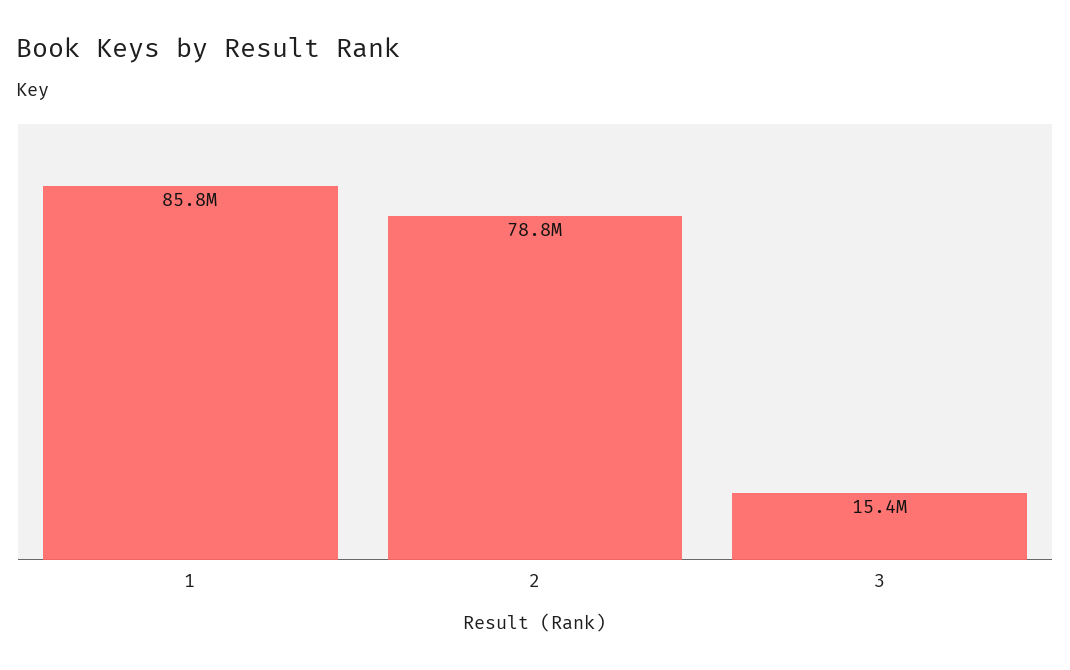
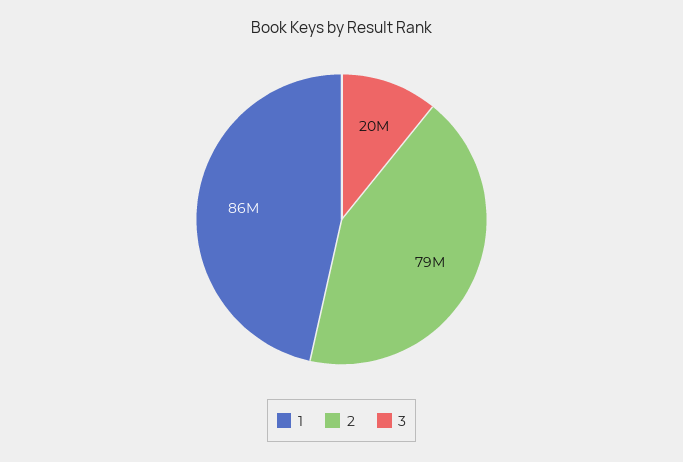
3: 15400000 -> 20000000

